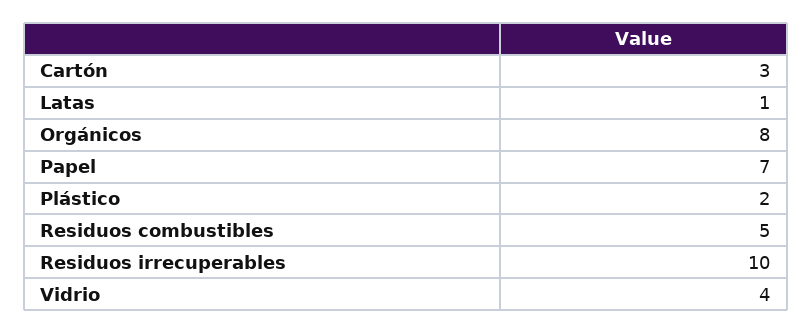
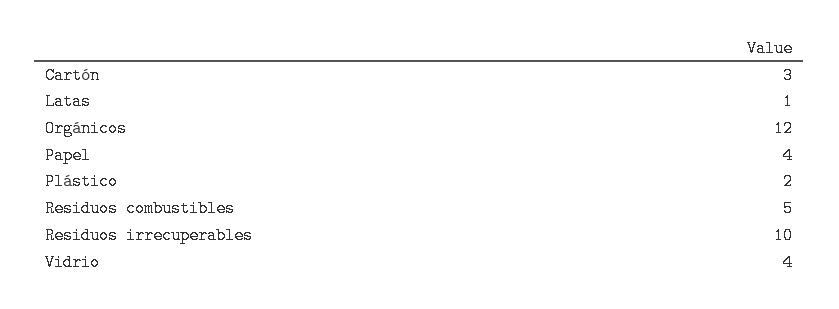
Orgánicos: 8 -> 12
Papel: 7 -> 4

